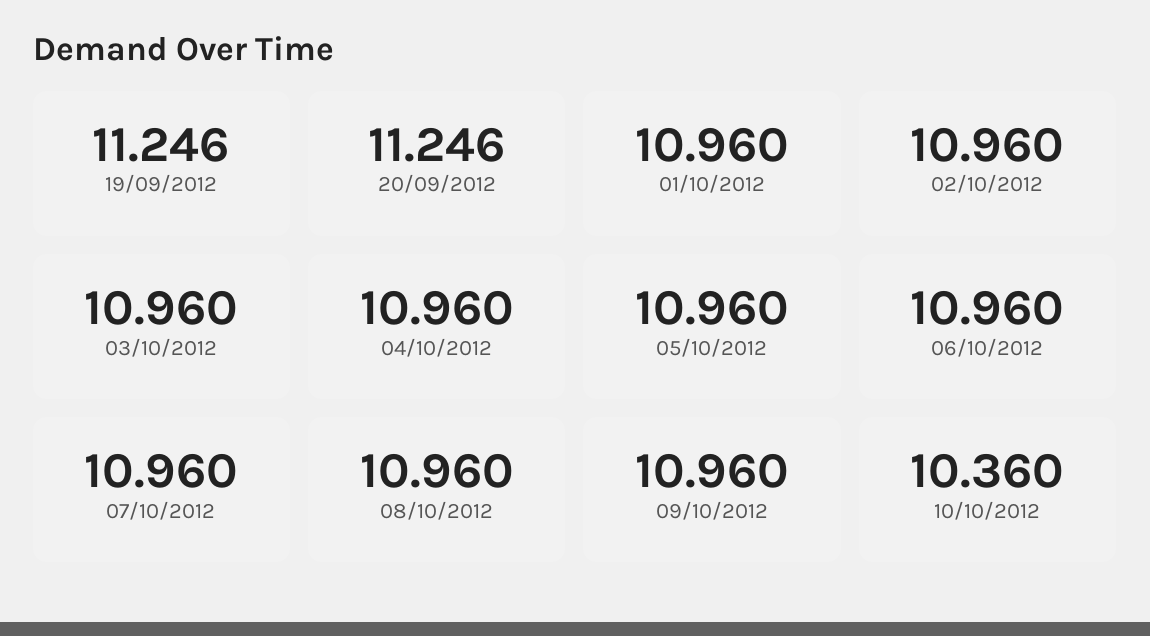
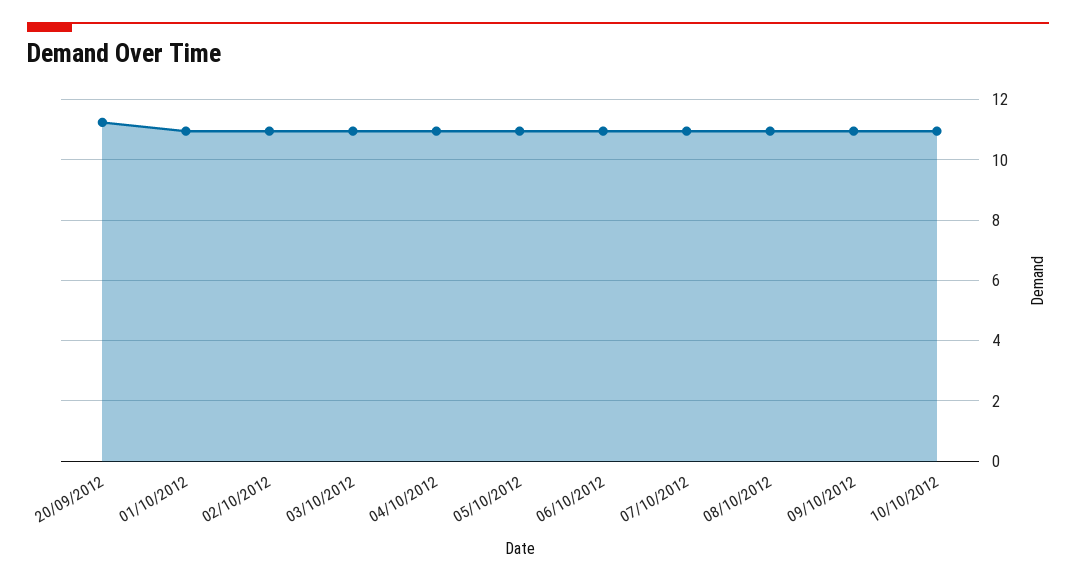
19/09/2012: 11.246 -> none
10/10/2012: 10.36 -> 11

